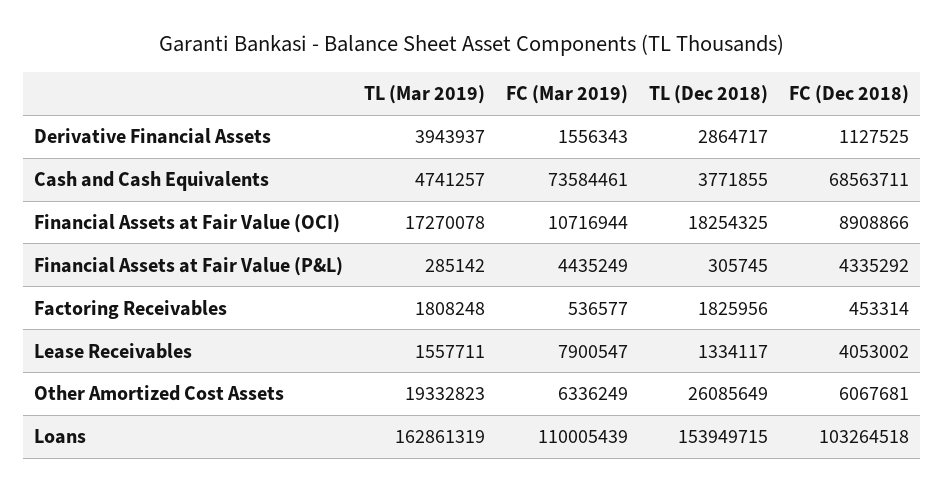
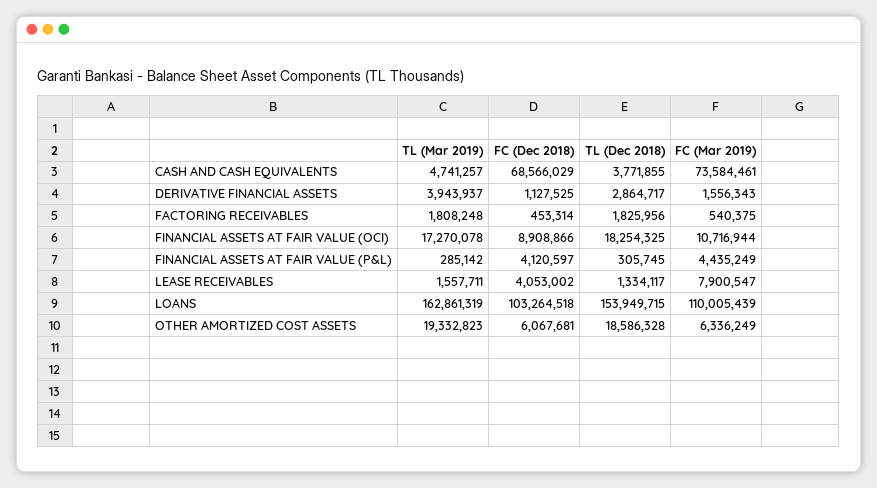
FC (Dec 2018), Cash and Cash Equivalents: 68563711 -> 68566029
FC (Dec 2018), Financial Assets at Fair Value (P&L): 4335292 -> 4120597
FC (Mar 2019), Factoring Receivables: 536577 -> 540375
TL (Dec 2018), Other Amortized Cost Assets: 26085649 -> 18586328

